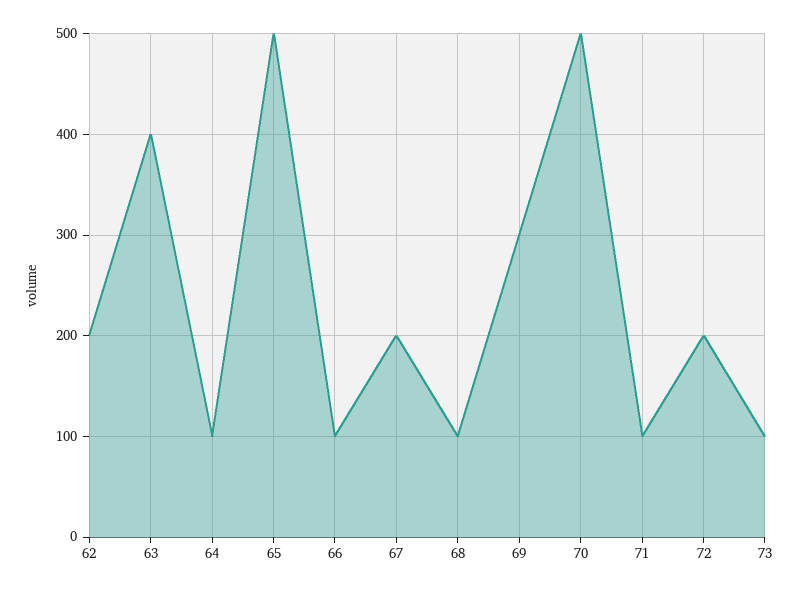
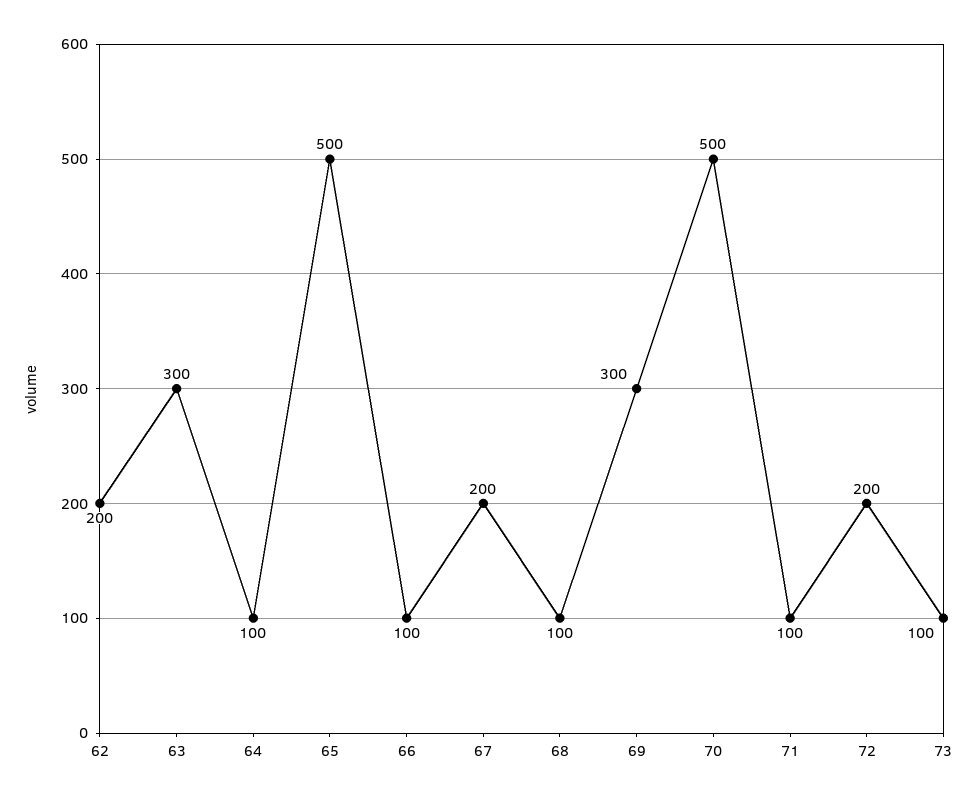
63: 400 -> 300

